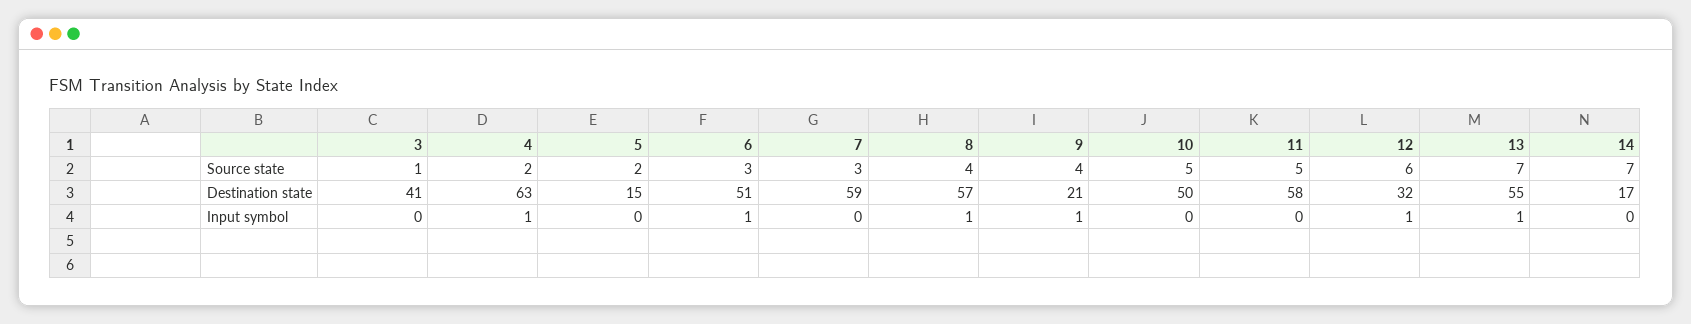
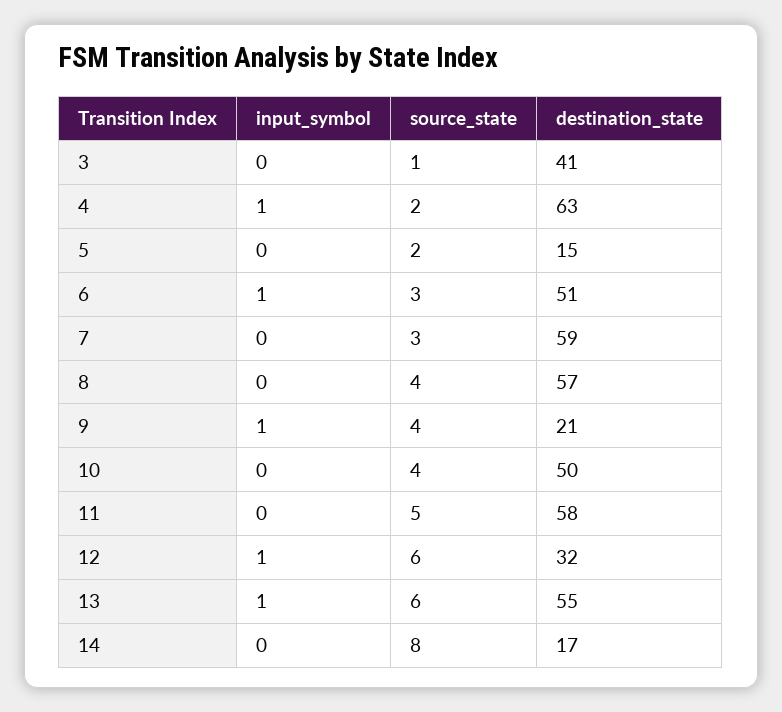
10, Source state: 5 -> 4
13, Source state: 7 -> 6
14, Source state: 7 -> 8
8, Input symbol: 1 -> 0

